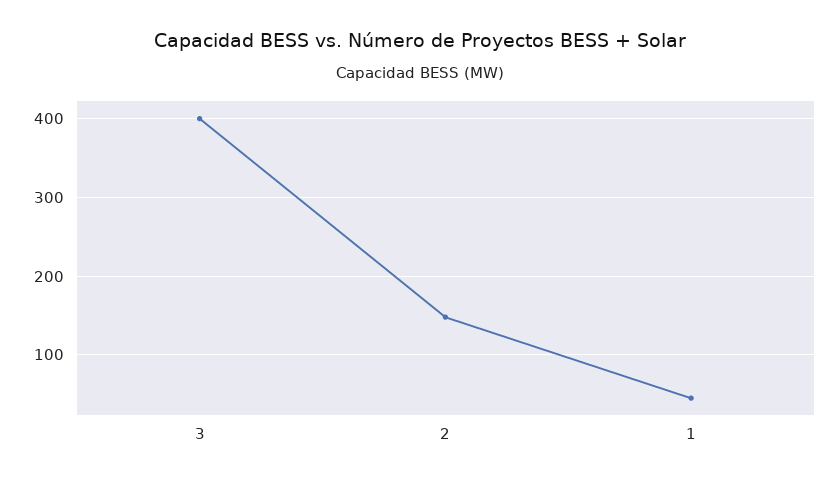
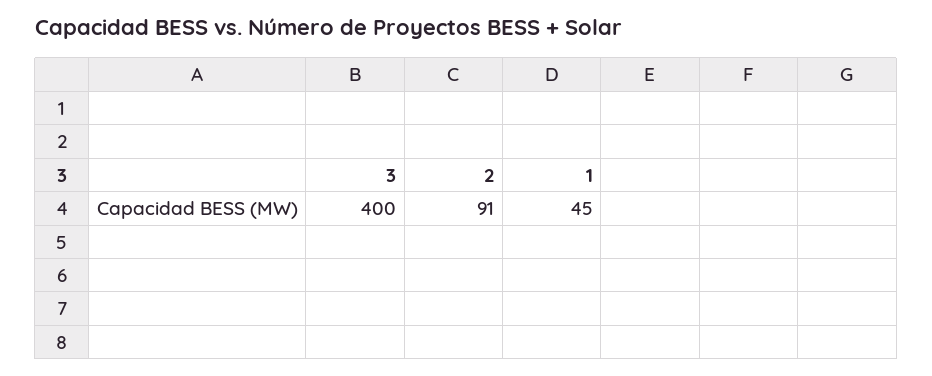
2: 150 -> 91

